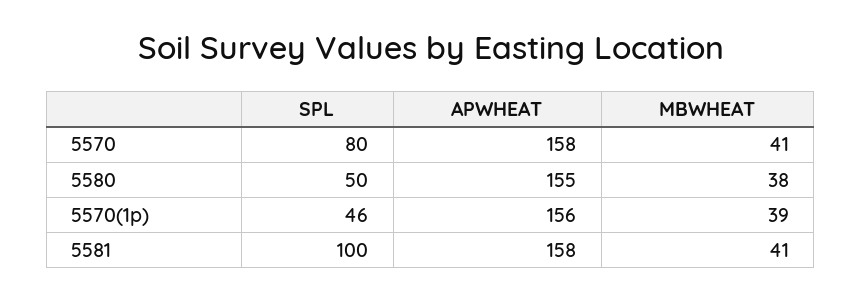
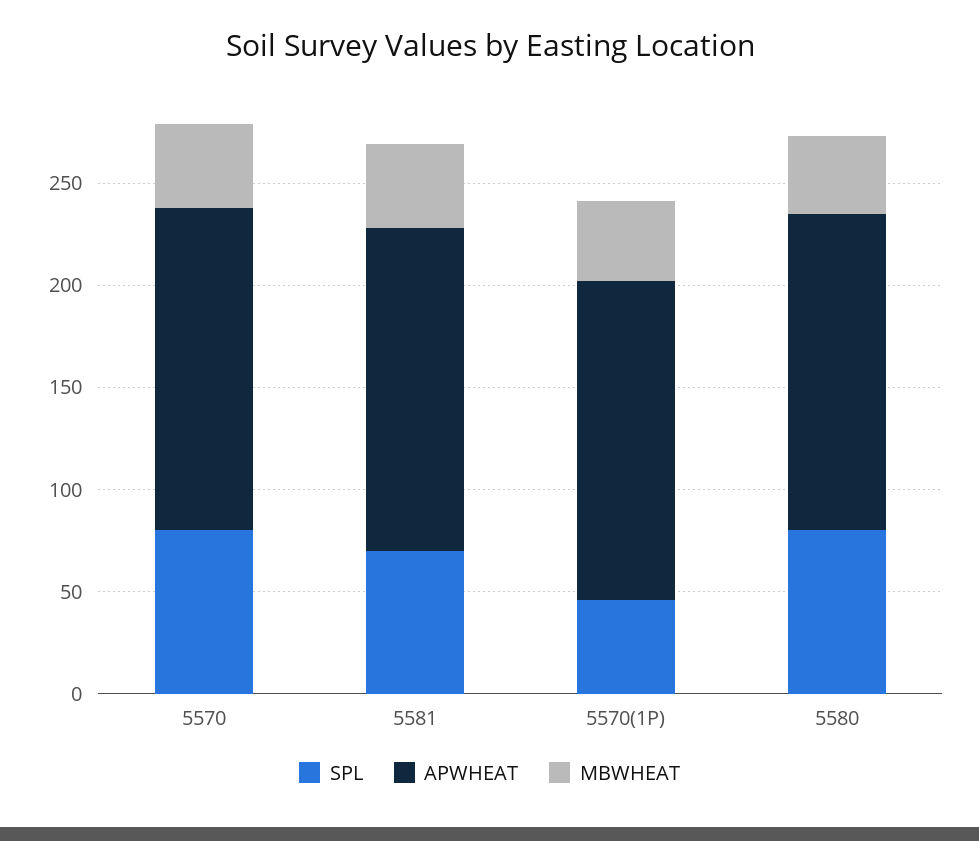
SPL, 5580: 50 -> 80
SPL, 5581: 100 -> 70

